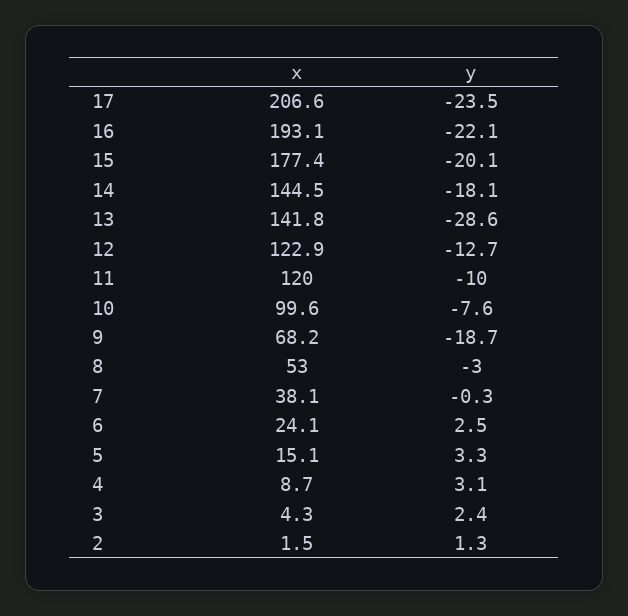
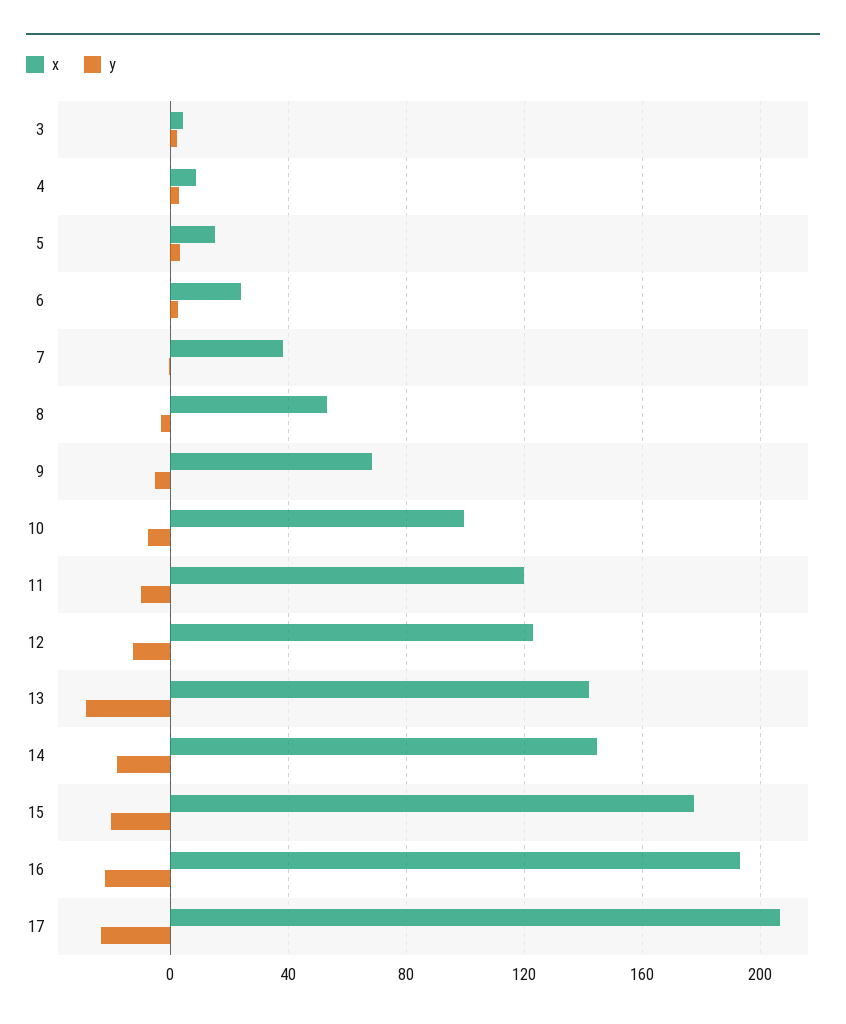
y, 9: -18.7 -> -5
x, 2: 1.5 -> none
y, 2: 1.3 -> none

